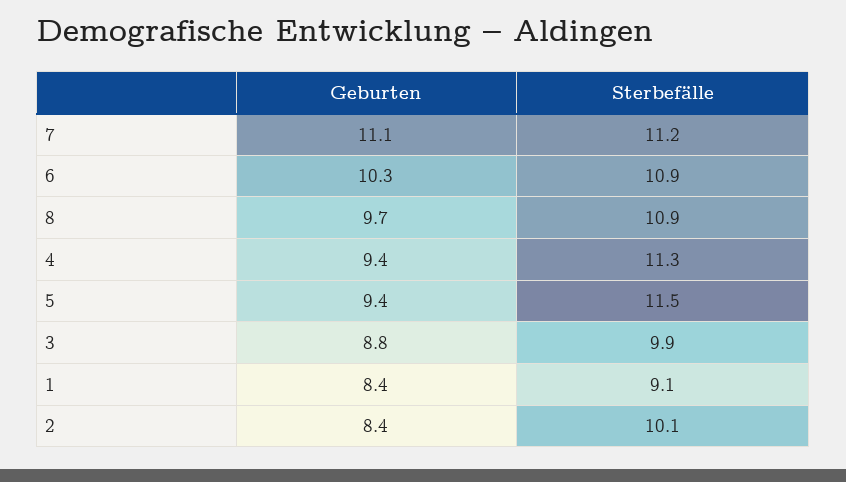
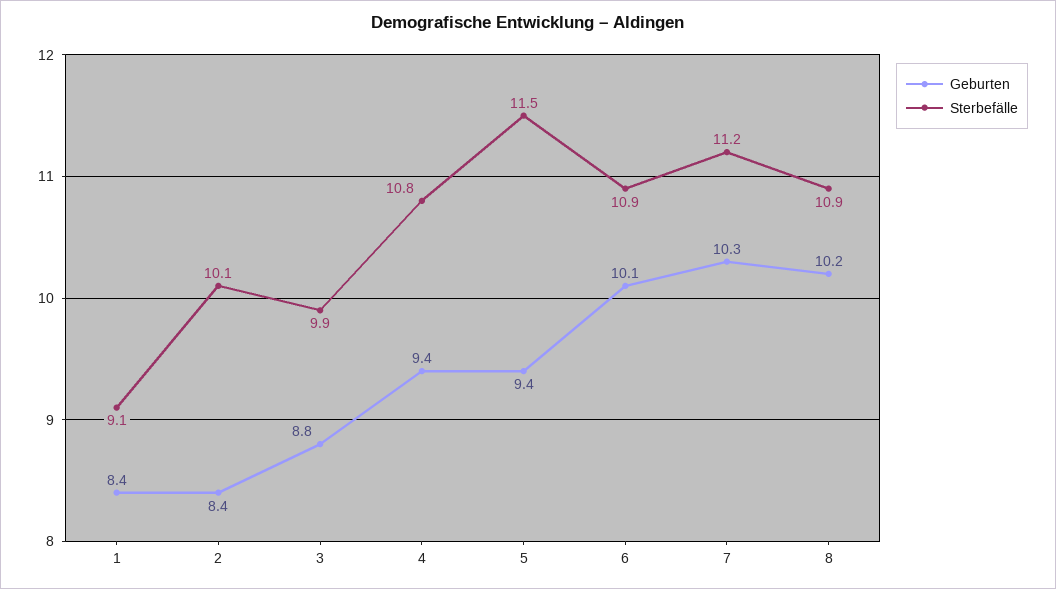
Geburten, 7: 11.1 -> 10.3
Geburten, 6: 10.3 -> 10.1
Geburten, 8: 9.7 -> 10.2
Sterbefälle, 4: 11.3 -> 10.8

